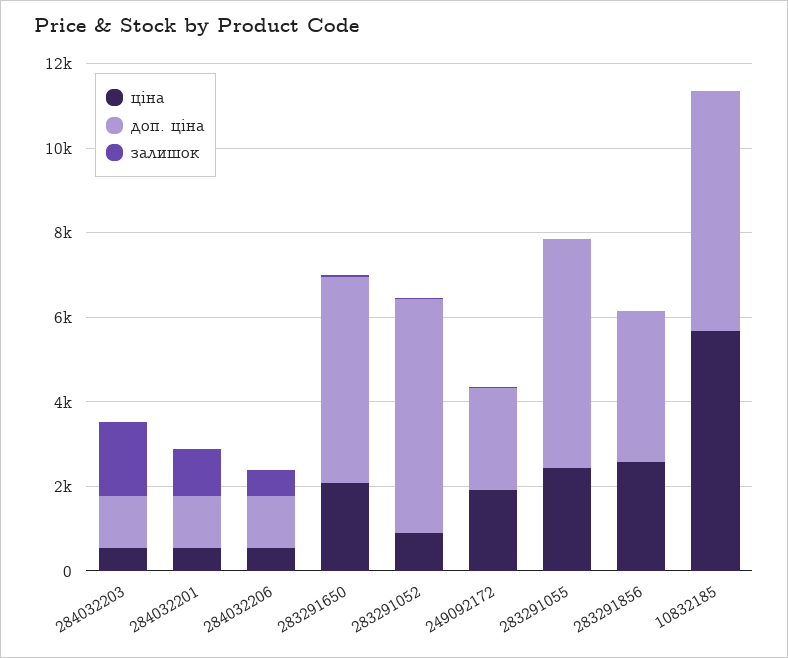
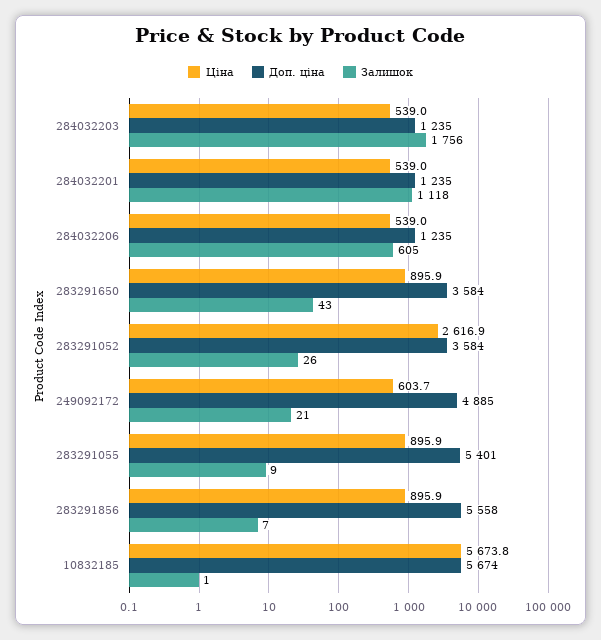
ціна, 283291650: 2000 -> 895.9
доп. ціна, 283291650: 5000 -> 3584
ціна, 283291052: 1000 -> 2616.9
доп. ціна, 283291052: 5500 -> 3584
ціна, 249092172: 2000 -> 603.7
доп. ціна, 249092172: 2500 -> 4885
ціна, 283291055: 2500 -> 895.9
ціна, 283291856: 2500 -> 895.9
доп. ціна, 283291856: 3500 -> 5558

